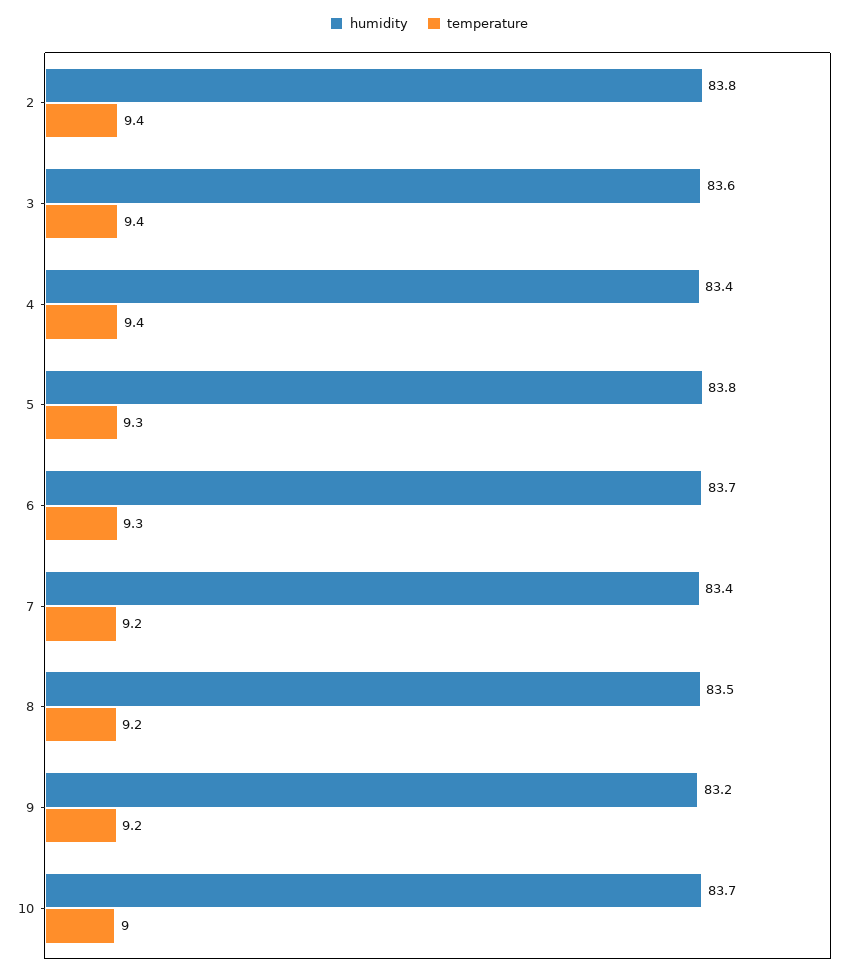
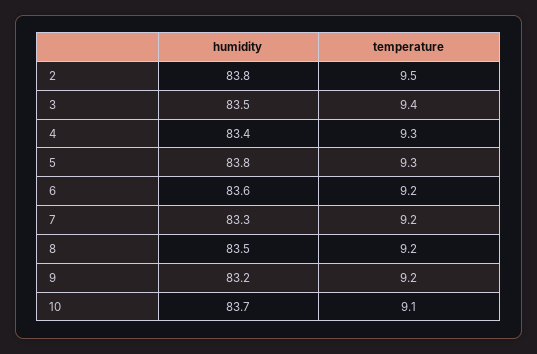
temperature, 2: 9.4 -> 9.5
humidity, 3: 83.6 -> 83.5
temperature, 4: 9.4 -> 9.3
humidity, 6: 83.7 -> 83.6
temperature, 6: 9.3 -> 9.2
humidity, 7: 83.4 -> 83.3
temperature, 10: 9 -> 9.1

